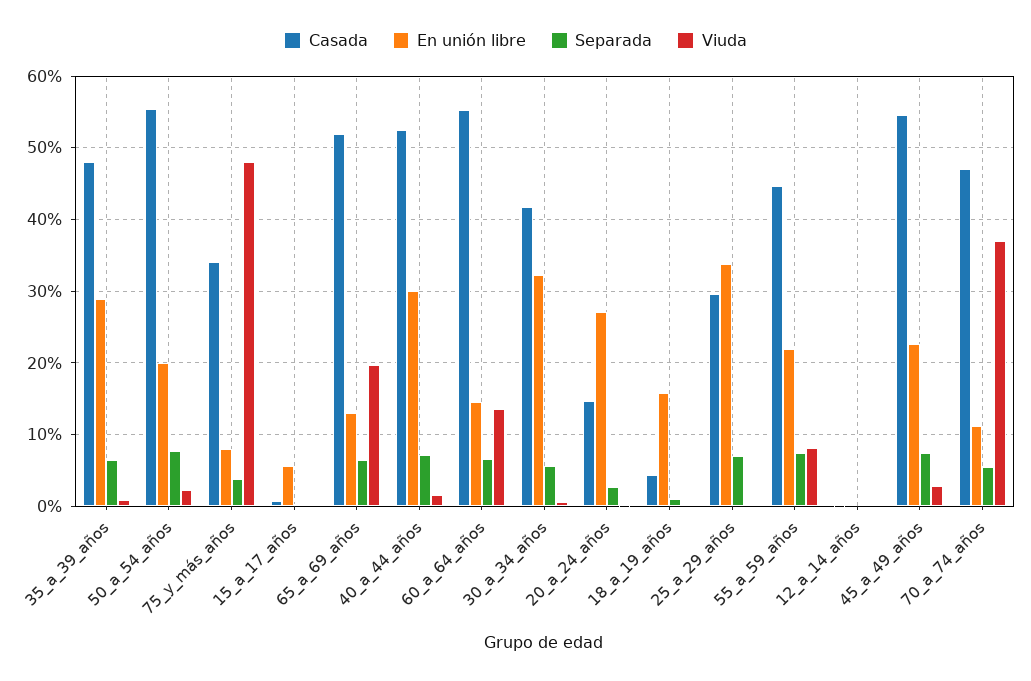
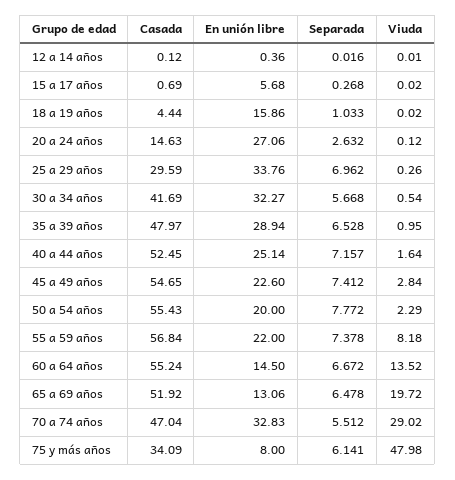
Separada, 75_y_más_años: 4 -> 6.141
En unión libre, 40_a_44_años: 30 -> 25.14
Casada, 55_a_59_años: 45 -> 56.84
En unión libre, 70_a_74_años: 11 -> 32.83
Viuda, 70_a_74_años: 37 -> 29.02

